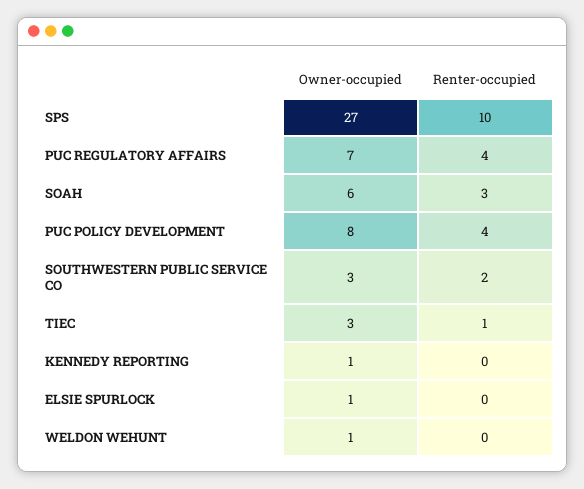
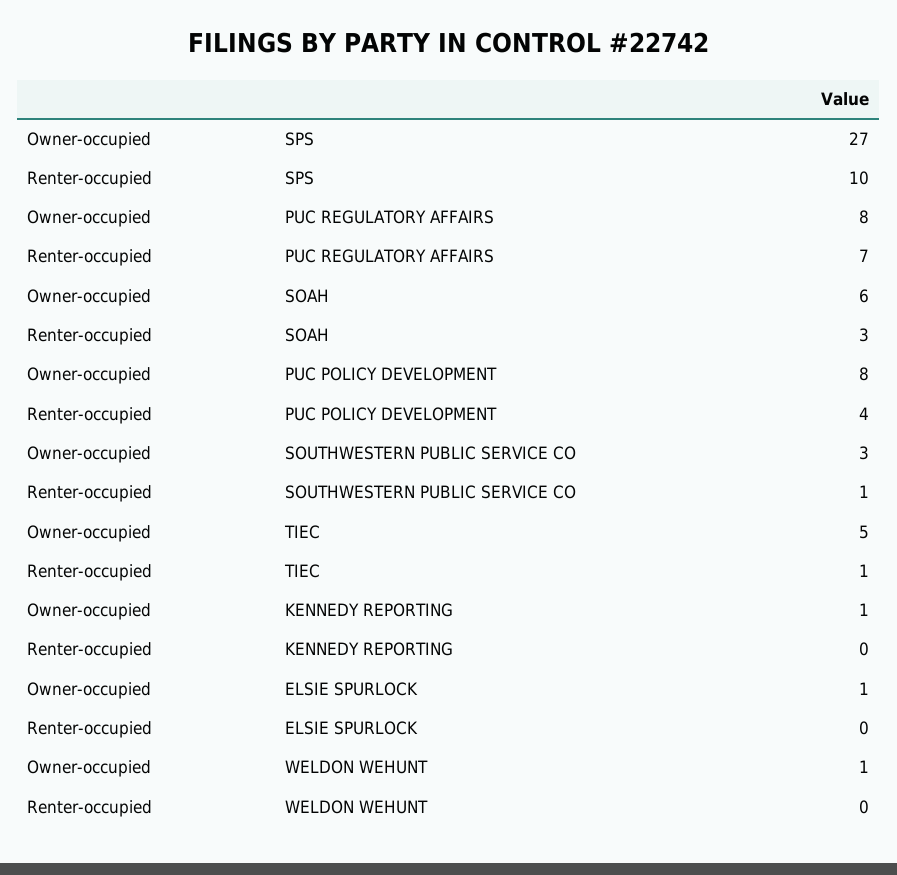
Owner-occupied, PUC REGULATORY AFFAIRS: 7 -> 8
Renter-occupied, PUC REGULATORY AFFAIRS: 4 -> 7
Renter-occupied, SOUTHWESTERN PUBLIC SERVICE CO: 2 -> 1
Owner-occupied, TIEC: 3 -> 5

